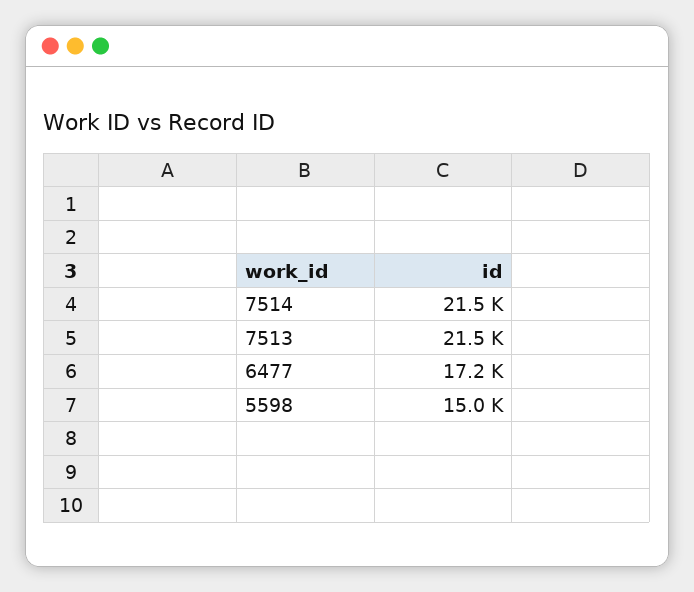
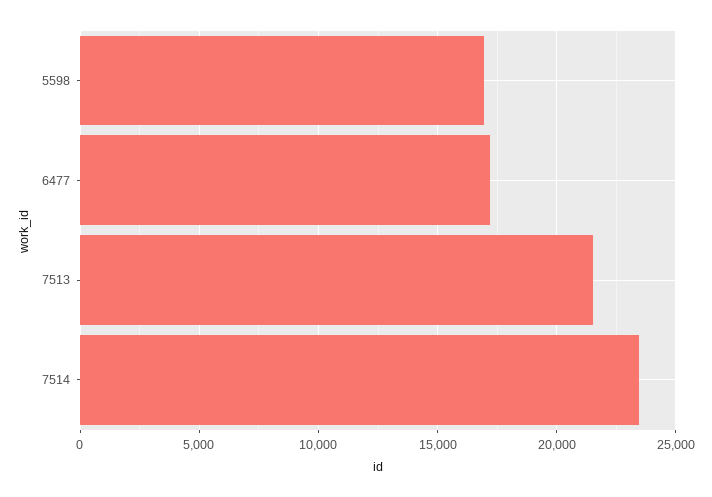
7514: 21500 -> 23500
5598: 15000 -> 17000

